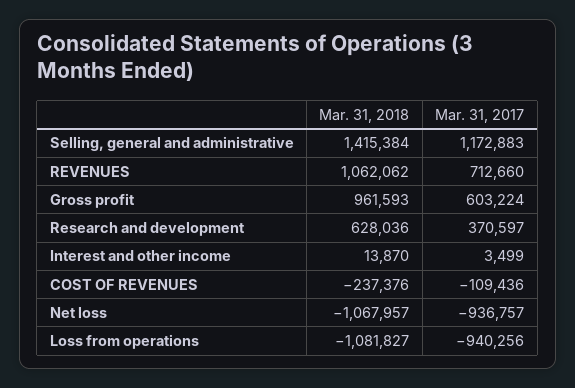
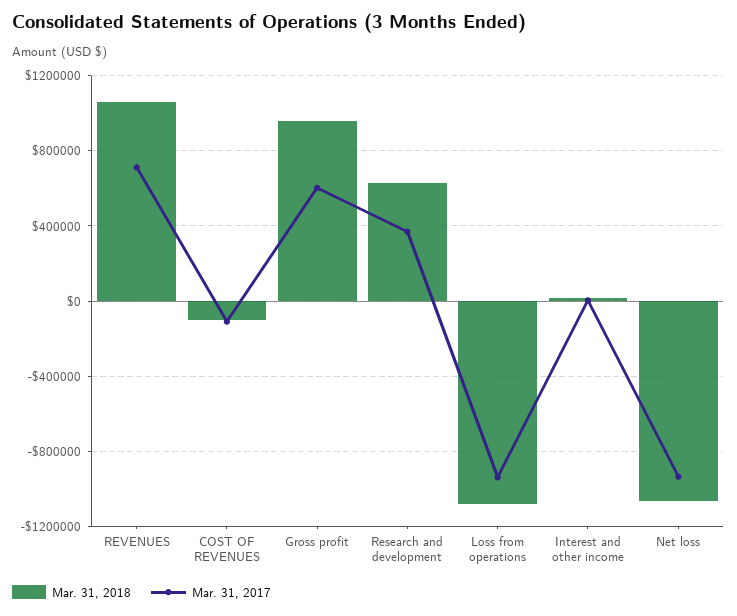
Mar. 31, 2018, Selling, general and administrative: 1415384 -> none
Mar. 31, 2017, Selling, general and administrative: 1172883 -> none
Mar. 31, 2018, COST OF REVENUES: -237376 -> -100000

